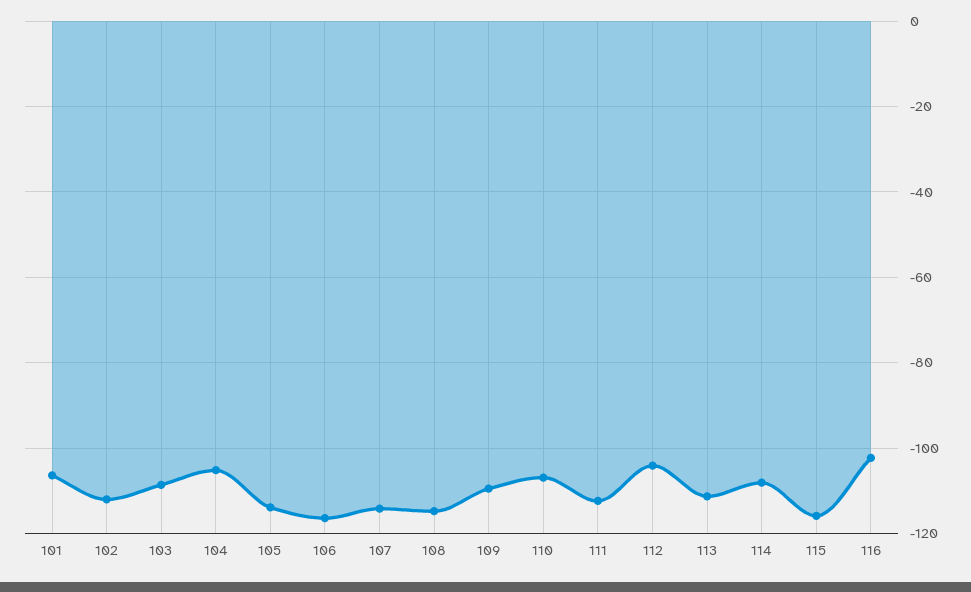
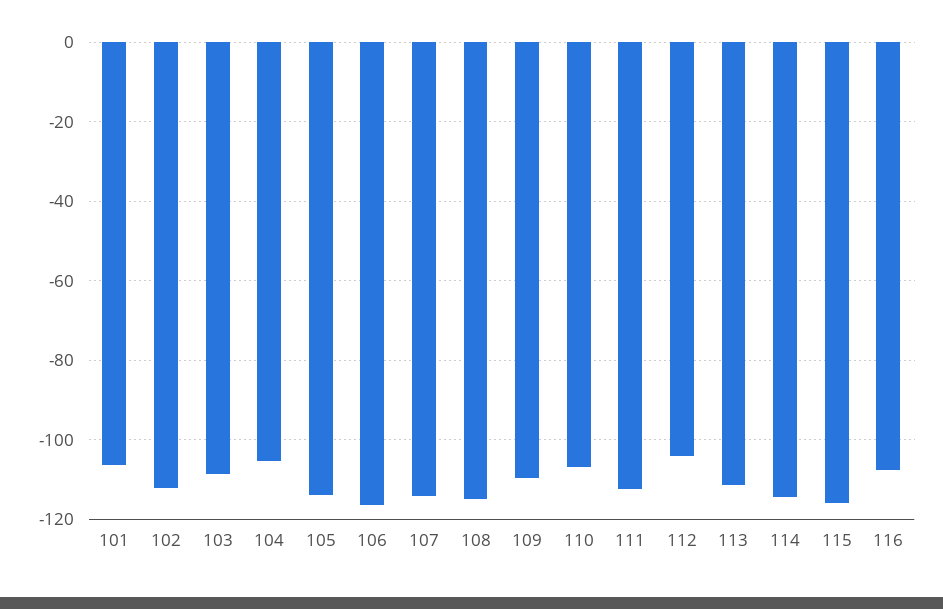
114: -108 -> -114
116: -102 -> -108

